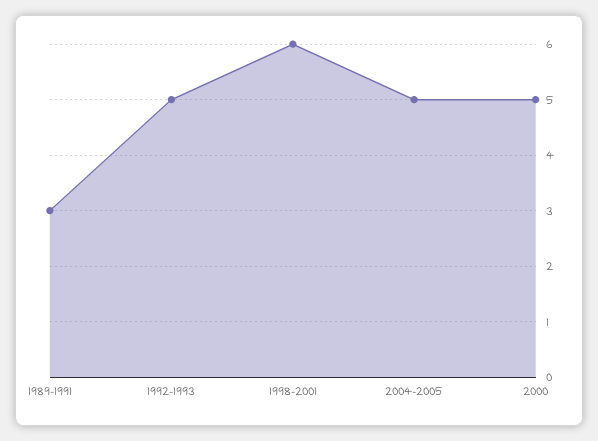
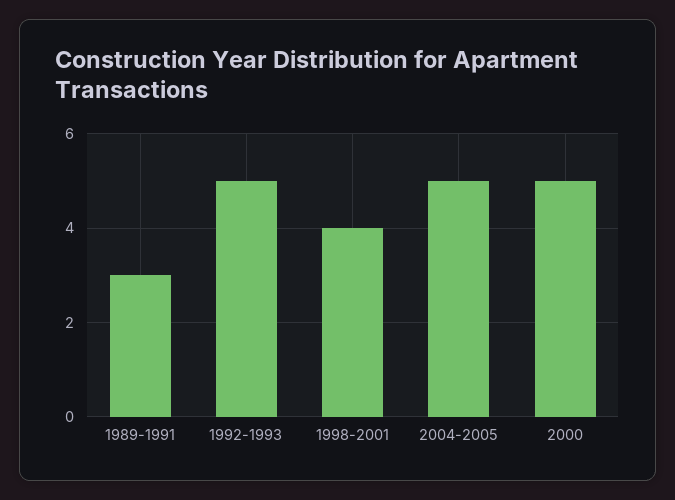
1998-2001: 6 -> 4

